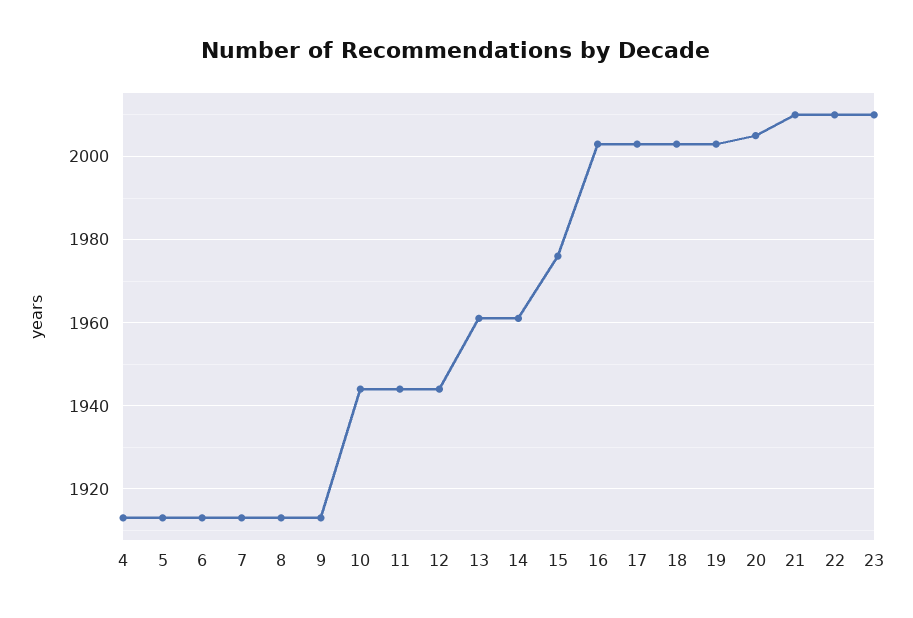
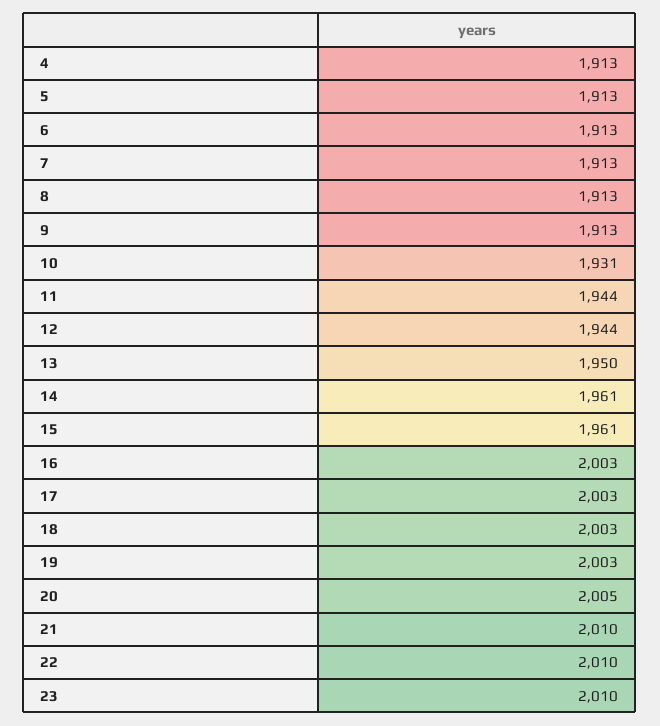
10: 1945 -> 1931
13: 1960 -> 1950
15: 1975 -> 1961

